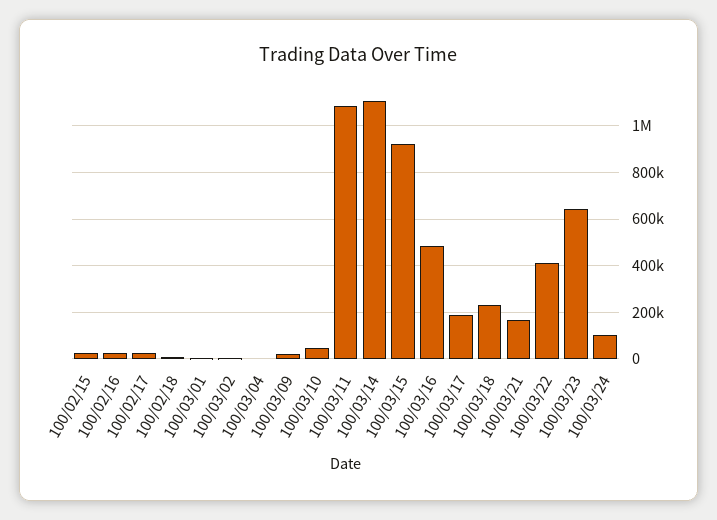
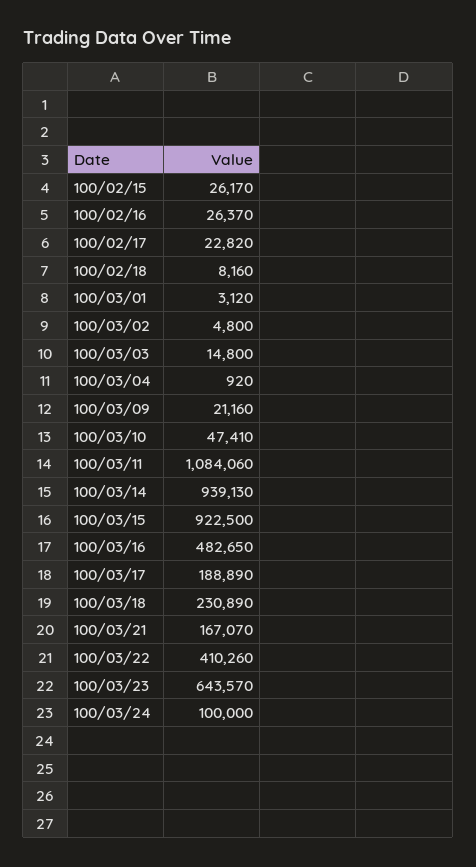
100/03/14: 1100000 -> 939130
100/03/03: none -> 14800

